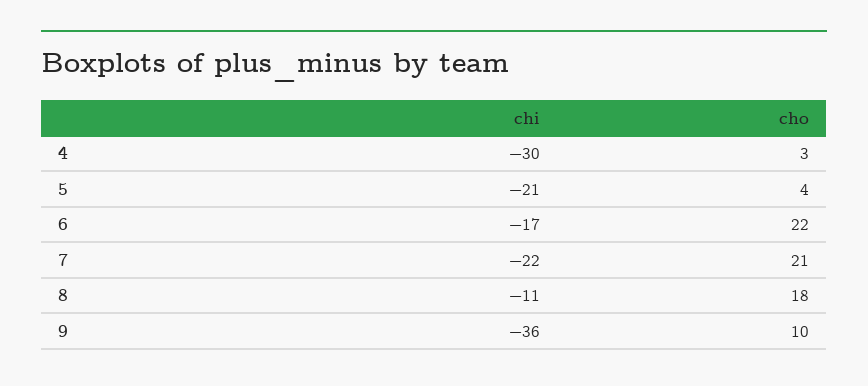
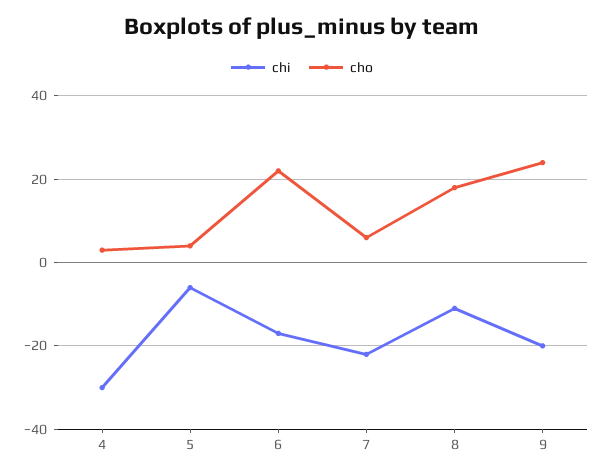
chi, 5: -21 -> -5
cho, 7: 21 -> 5
chi, 9: -36 -> -20
cho, 9: 10 -> 25

